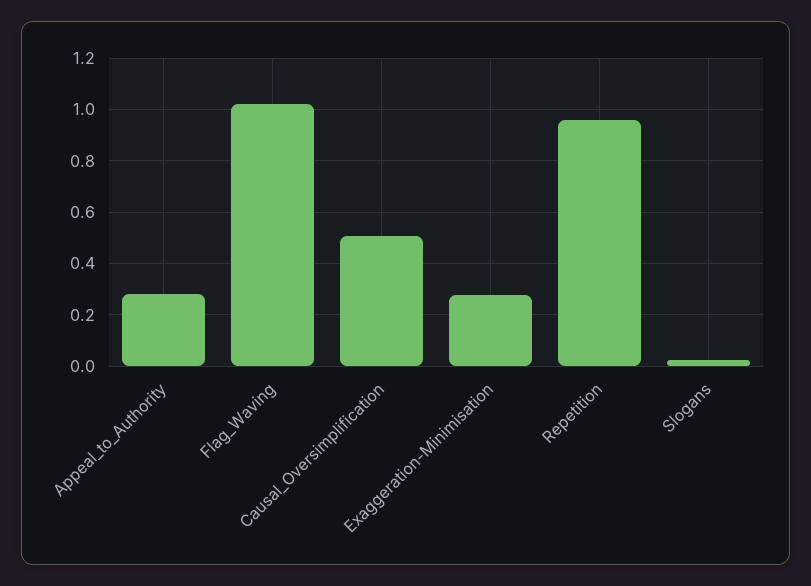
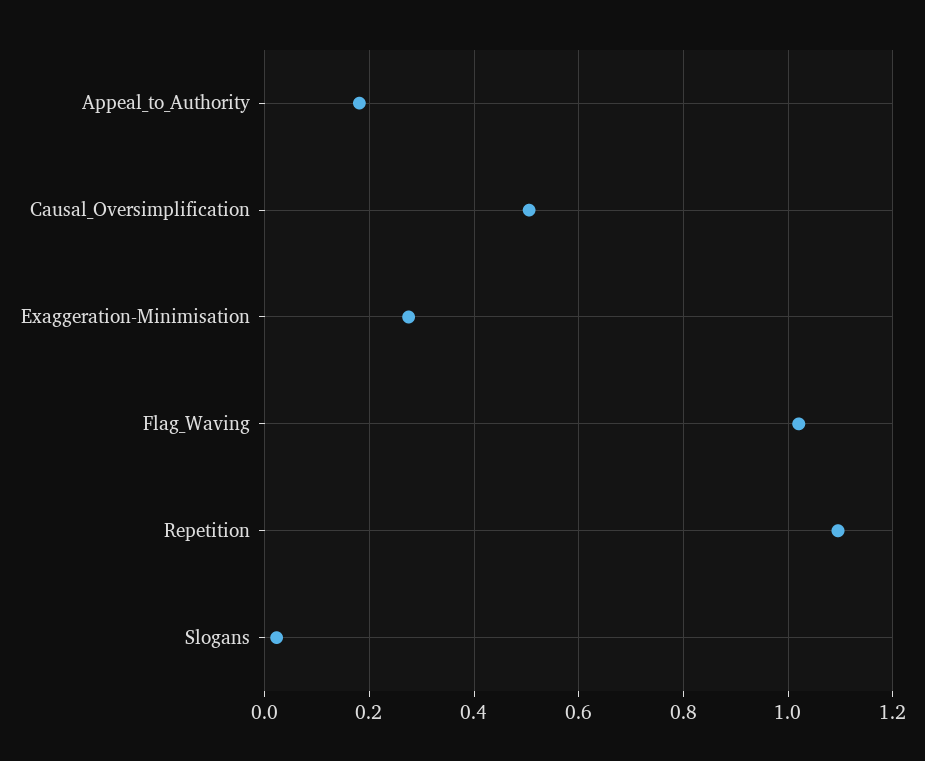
Appeal_to_Authority: 0.275 -> 0.18
Repetition: 0.95 -> 1.1

